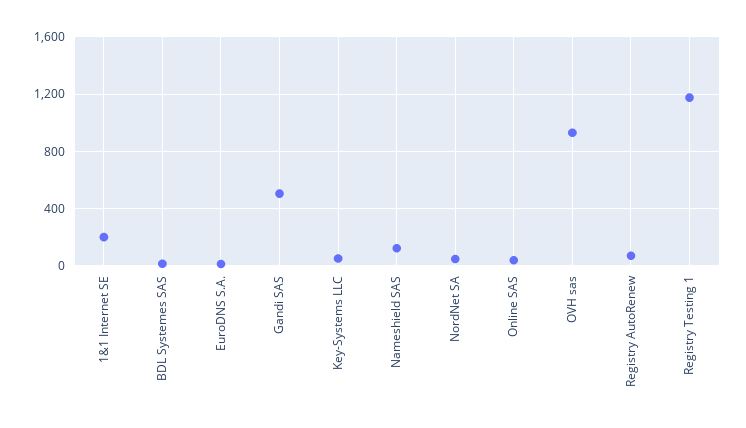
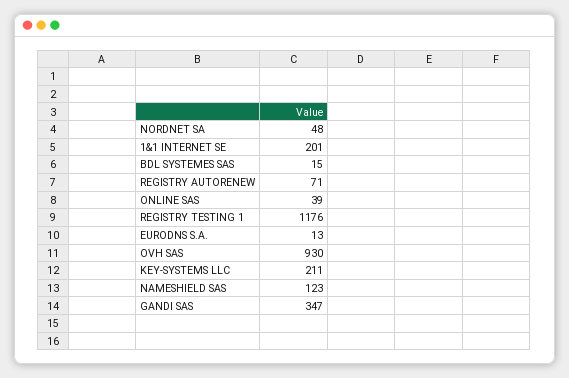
Gandi SAS: 500 -> 347
Key-Systems LLC: 50 -> 211

